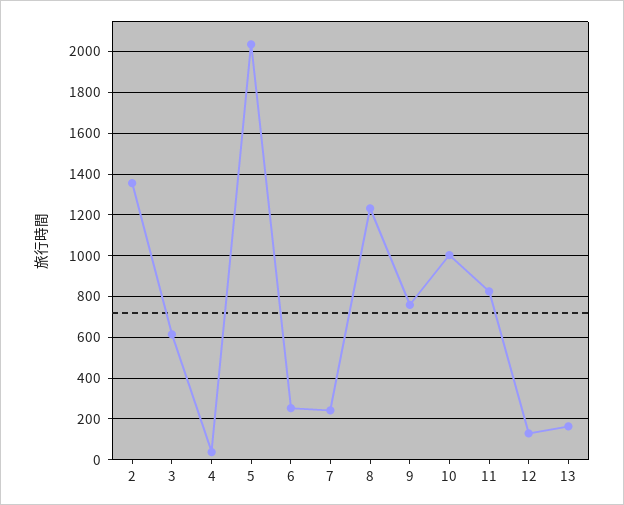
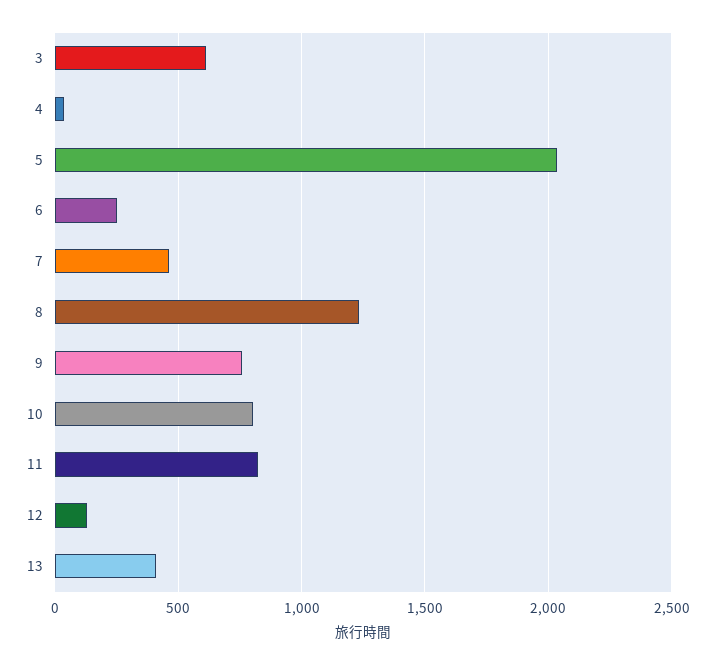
2: 1350 -> none
7: 250 -> 450
10: 1000 -> 800
13: 150 -> 400

